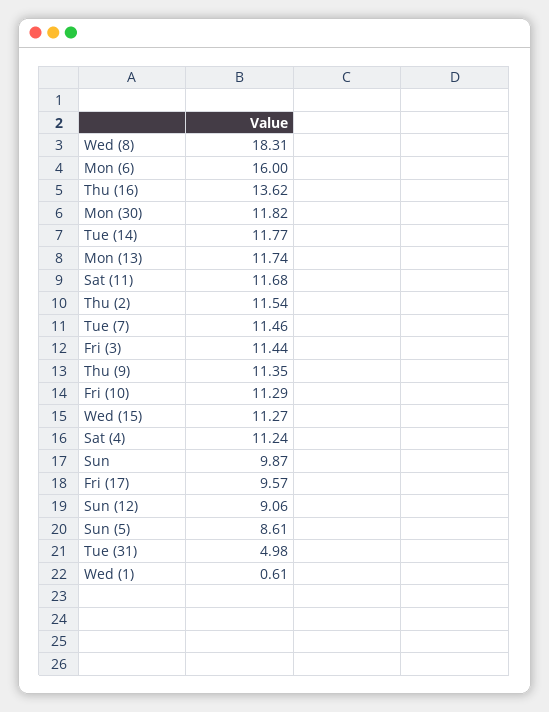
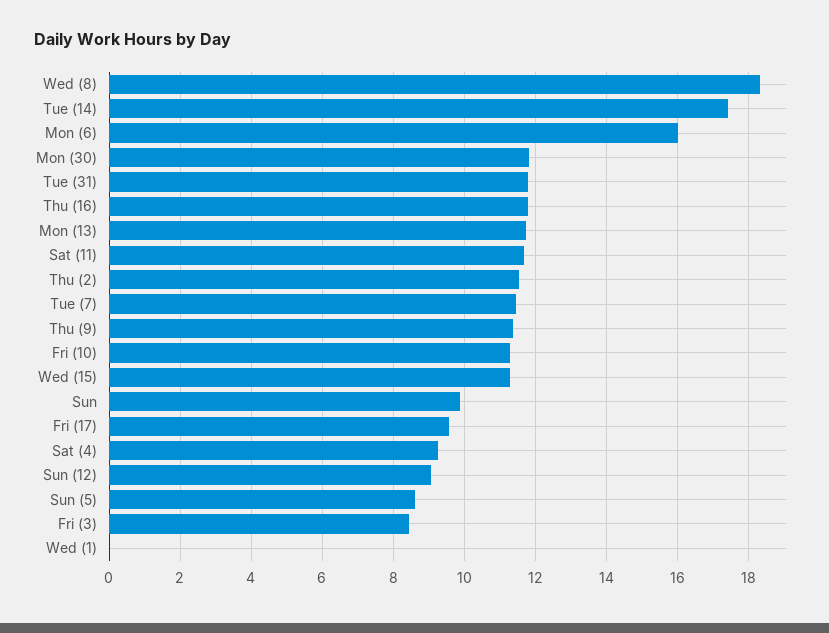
Thu (16): 13.62 -> 11.8
Tue (14): 11.77 -> 17.4
Fri (3): 11.44 -> 8.4
Sat (4): 11.24 -> 9.2
Tue (31): 4.98 -> 11.8
Wed (1): 0.61 -> 0

